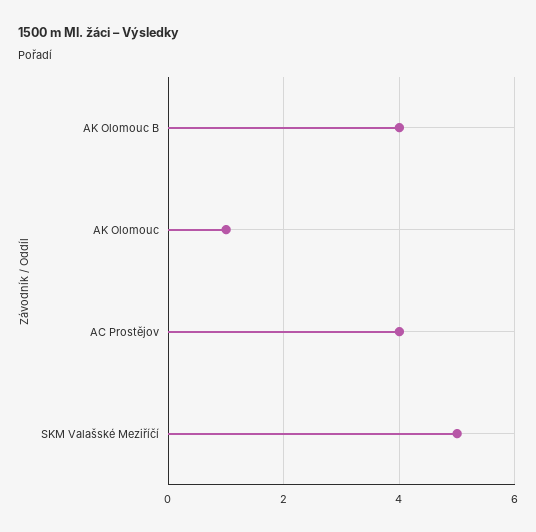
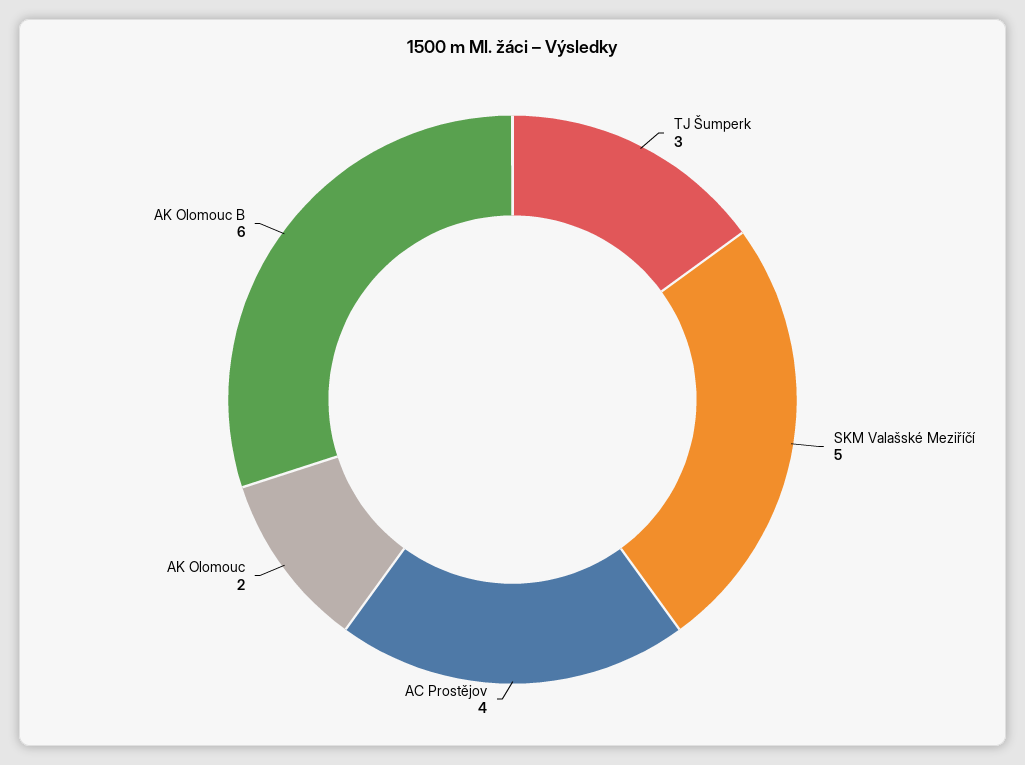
AK Olomouc B: 4 -> 6
AK Olomouc: 1 -> 2
TJ Šumperk: none -> 3

